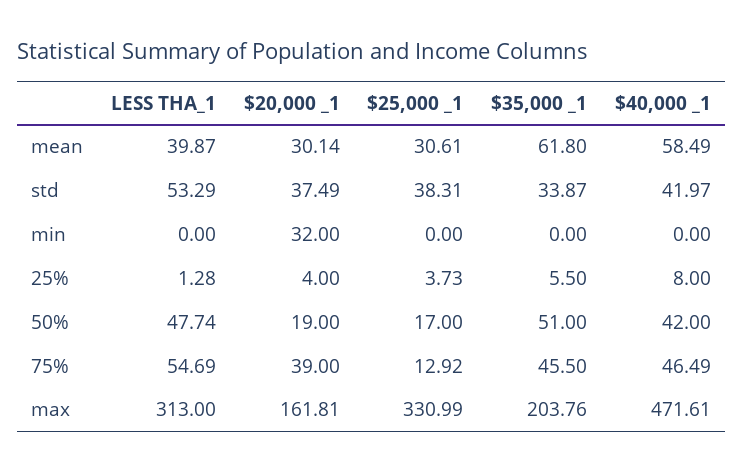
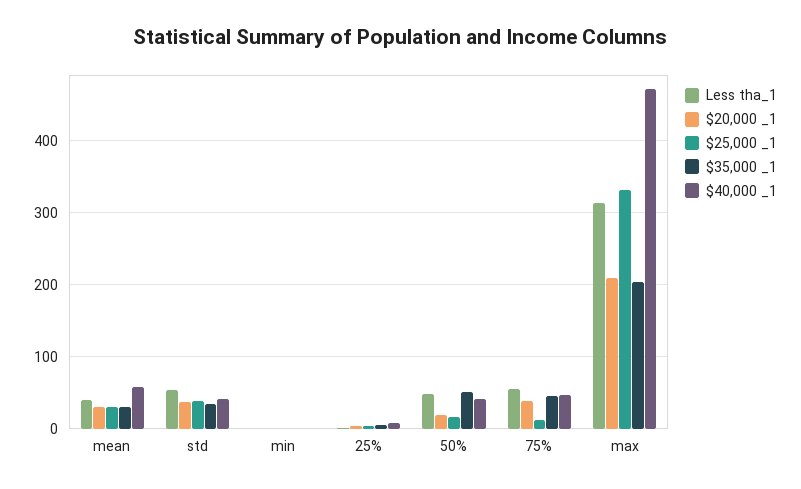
$35,000 _1, mean: 61.8 -> 30
$20,000 _1, min: 32 -> 0
$20,000 _1, max: 161.81 -> 210

